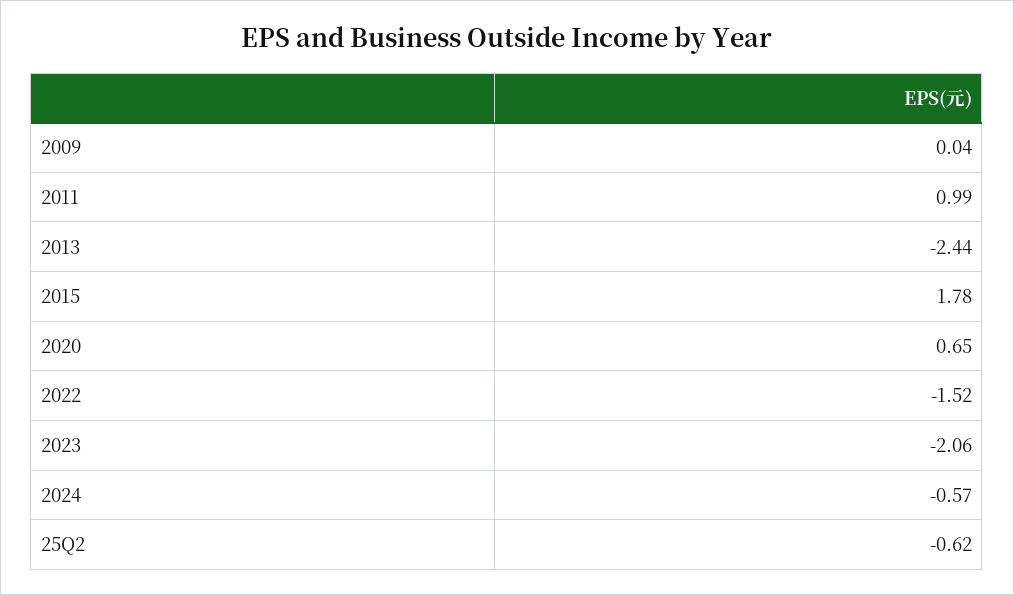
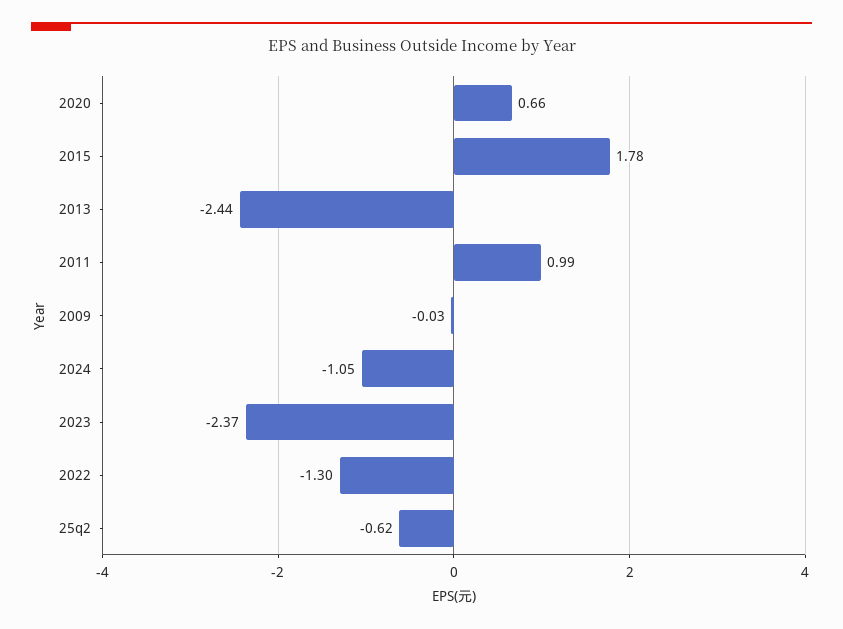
2009: 0.04 -> -0.03
2020: 0.65 -> 0.66
2022: -1.52 -> -1.3
2023: -2.06 -> -2.37
2024: -0.57 -> -1.05

